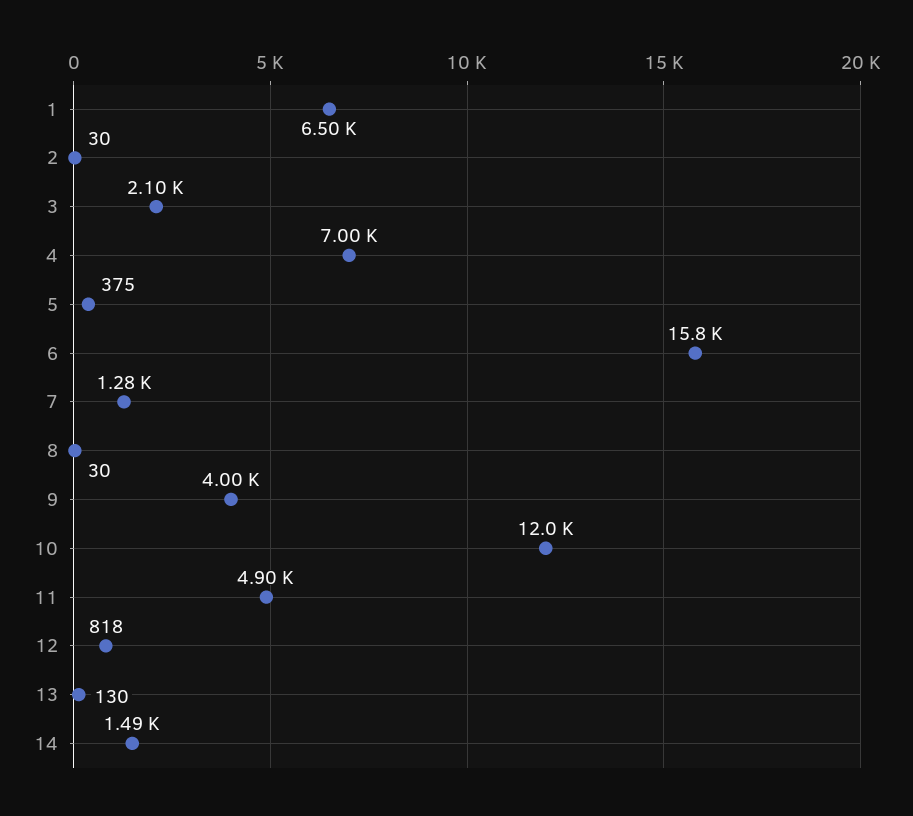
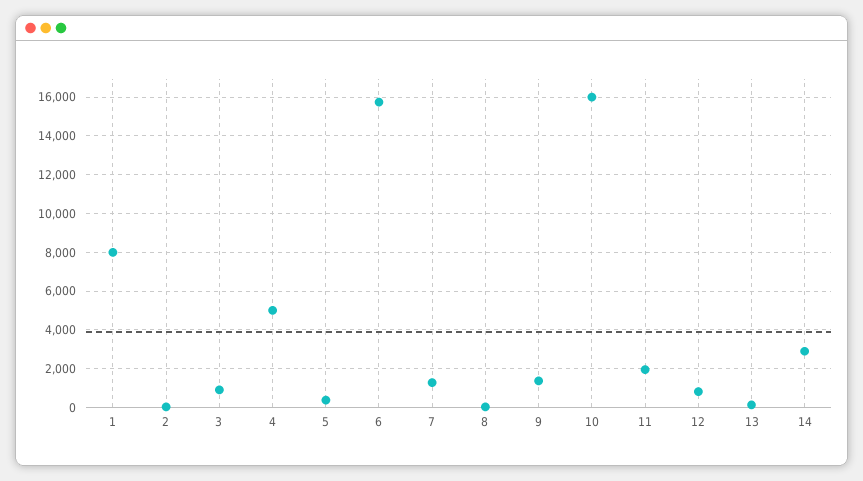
1: 6500 -> 8000
3: 2100 -> 1000
4: 7000 -> 5000
9: 4000 -> 1500
10: 12000 -> 16000
11: 4900 -> 2000
14: 1490 -> 3000

